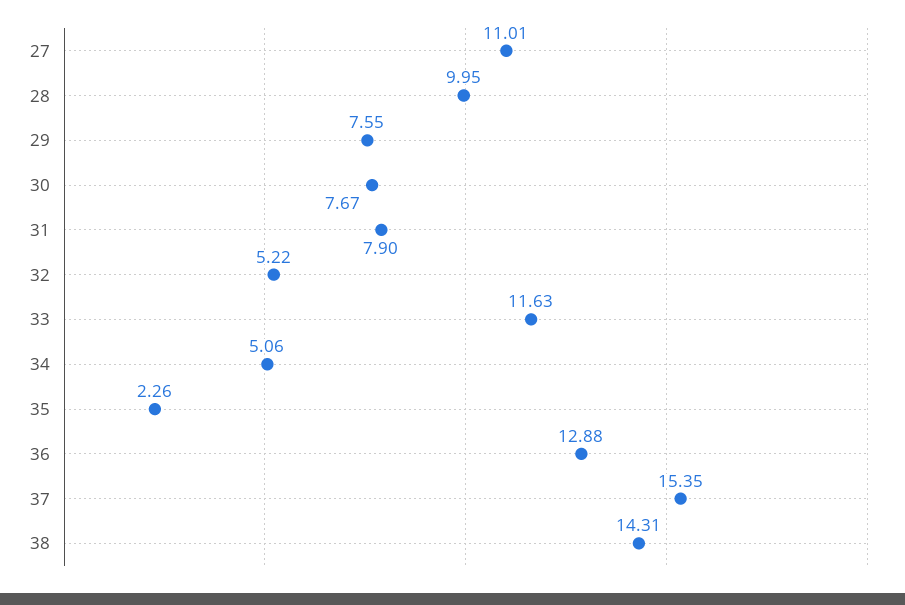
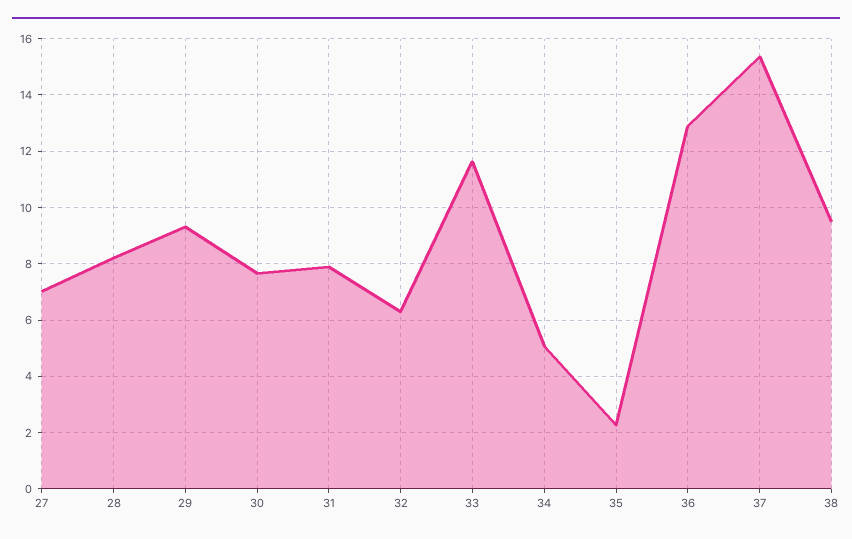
27: 11.01 -> 7
28: 9.95 -> 8.25
29: 7.55 -> 9.25
32: 5.22 -> 6.25
38: 14.31 -> 9.5

